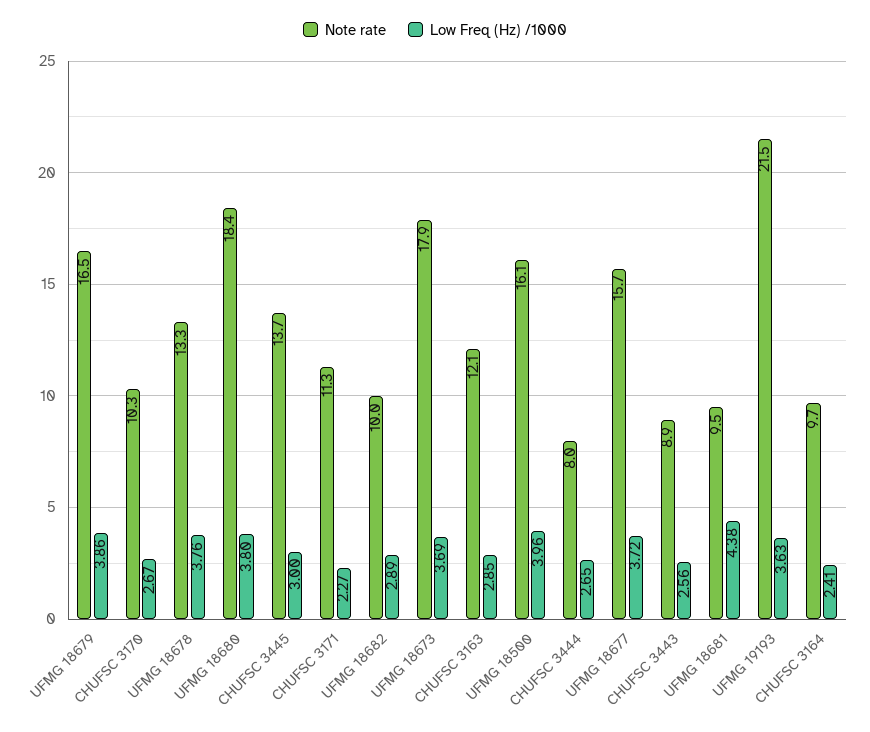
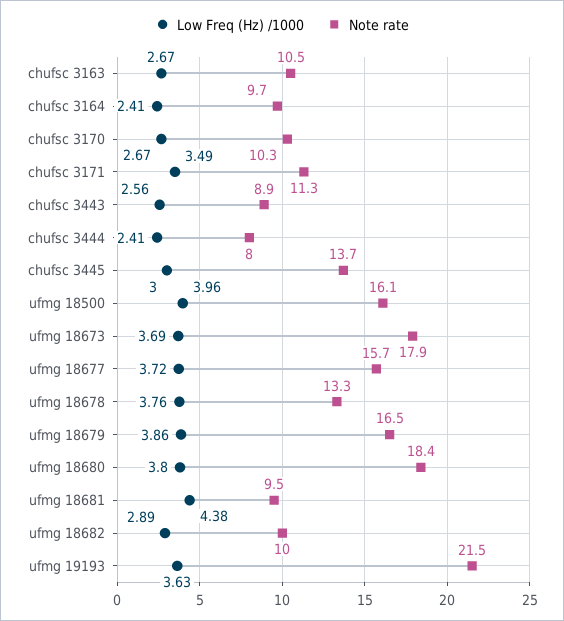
Low Freq (Hz) /1000, CHUFSC 3171: 2.27 -> 3.49
Note rate, CHUFSC 3163: 12.1 -> 10.5
Low Freq (Hz) /1000, CHUFSC 3163: 2.85 -> 2.67
Low Freq (Hz) /1000, CHUFSC 3444: 2.65 -> 2.41

